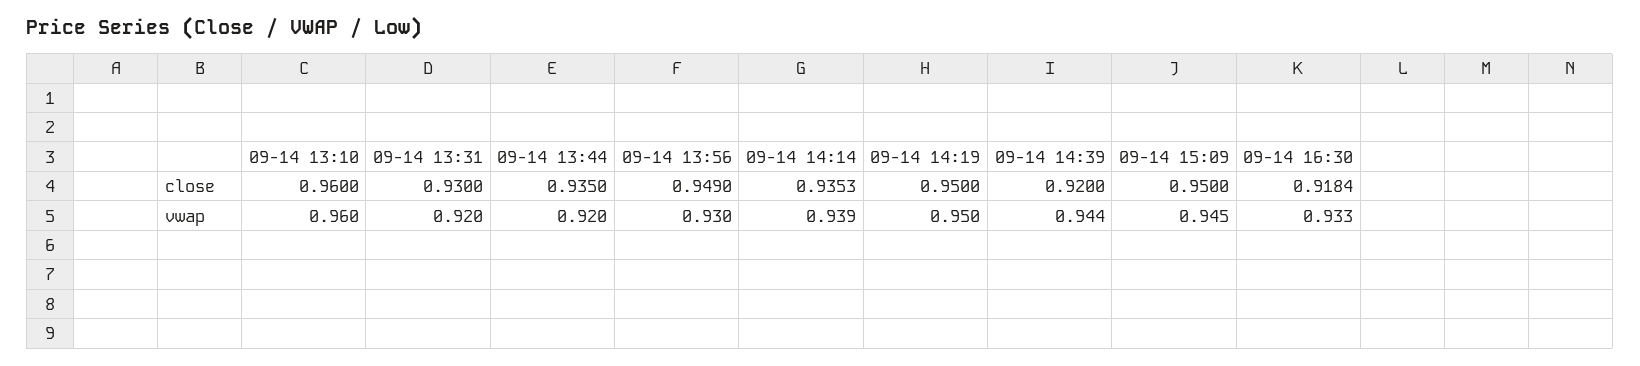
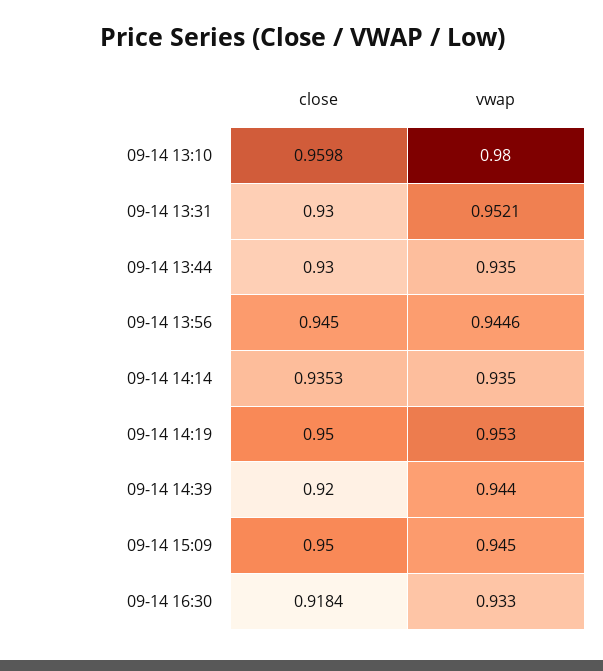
09-14 13:10, close: 0.96 -> 0.9598
09-14 13:44, close: 0.935 -> 0.93
09-14 13:56, close: 0.949 -> 0.945
09-14 13:10, vwap: 0.96 -> 0.98
09-14 13:31, vwap: 0.92 -> 0.9521
09-14 13:44, vwap: 0.92 -> 0.935
09-14 13:56, vwap: 0.93 -> 0.9446
09-14 14:14, vwap: 0.939 -> 0.935
09-14 14:19, vwap: 0.95 -> 0.953

